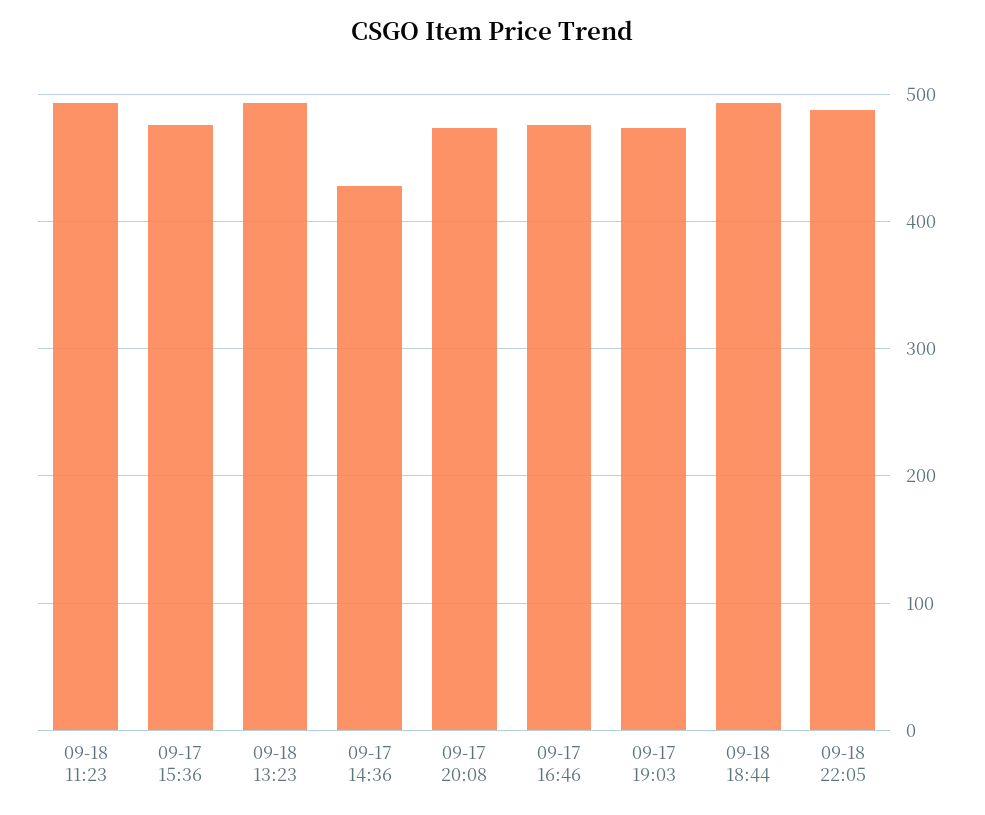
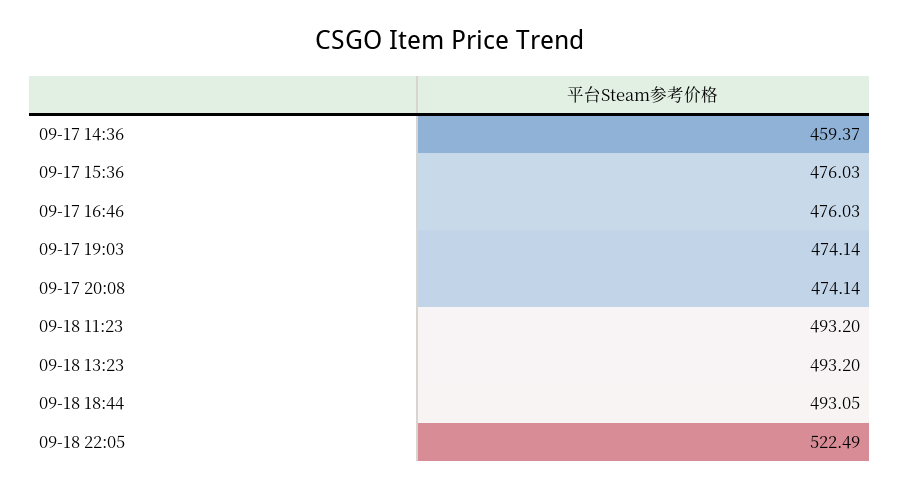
09-17 14:36: 430 -> 459.37
09-18 22:05: 490 -> 522.49

